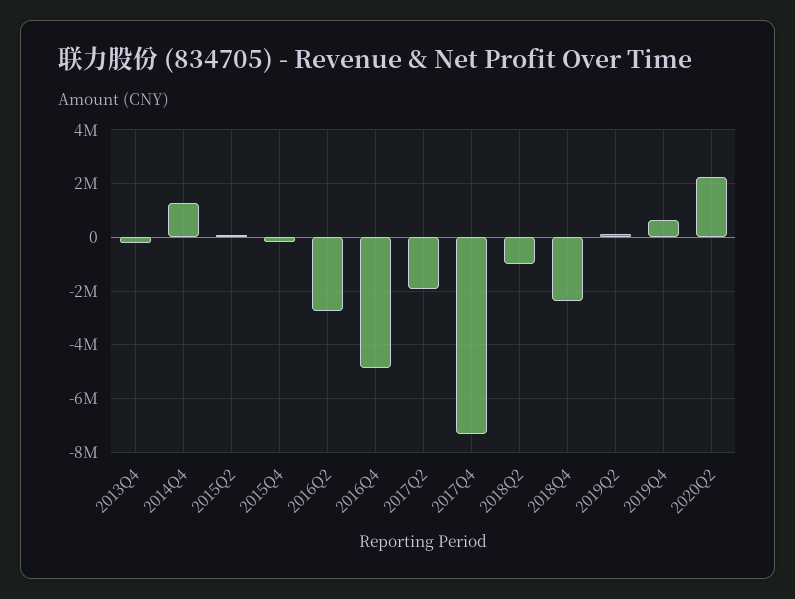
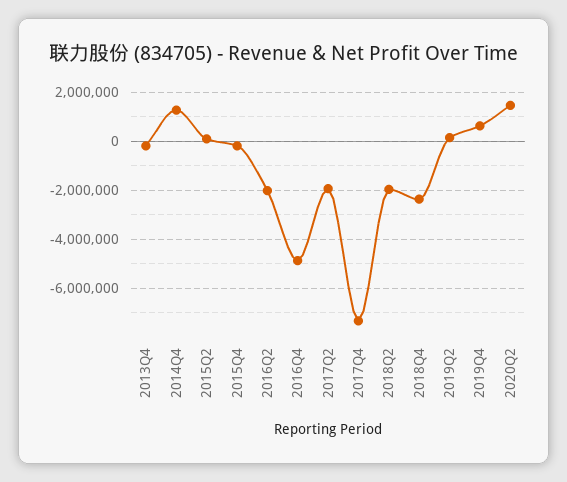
2016Q2: -2750000 -> -2000000
2018Q2: -1000000 -> -2000000
2020Q2: 2250000 -> 1500000

